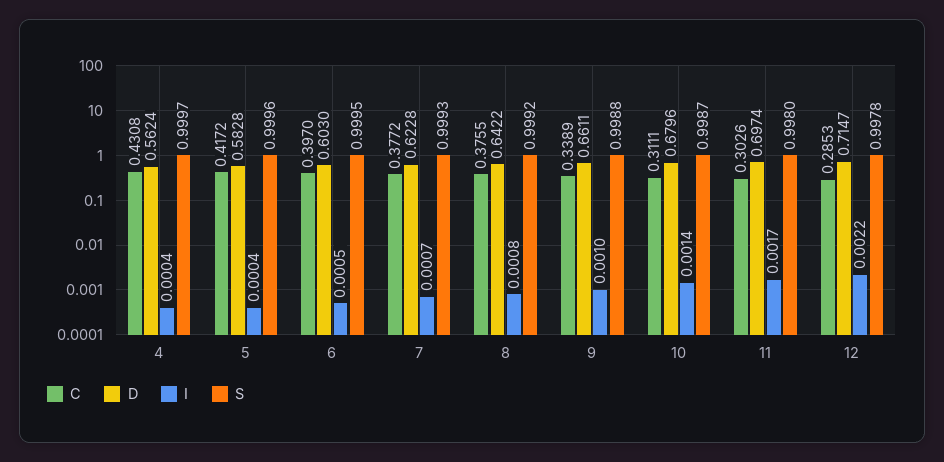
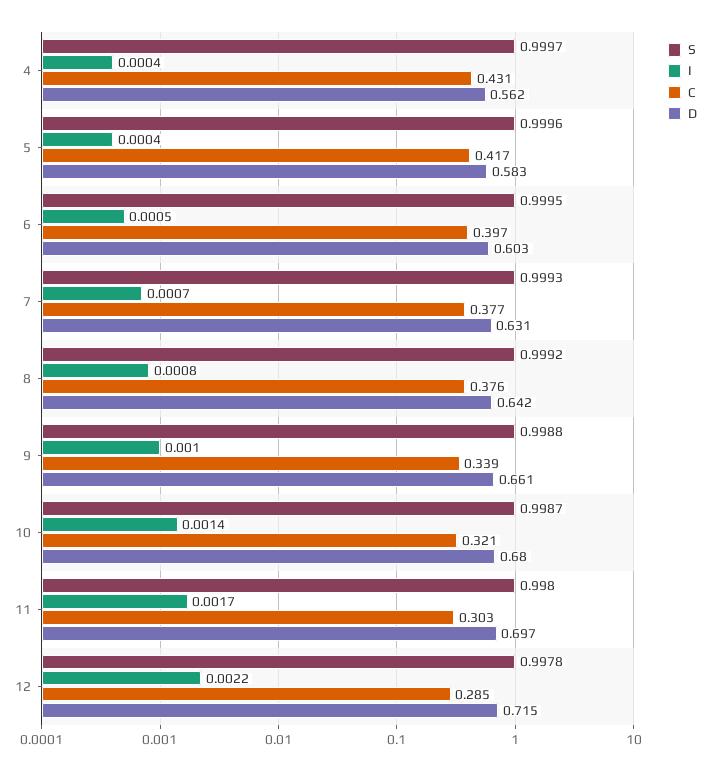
D, 7: 0.6228 -> 0.631
C, 10: 0.3111 -> 0.321

